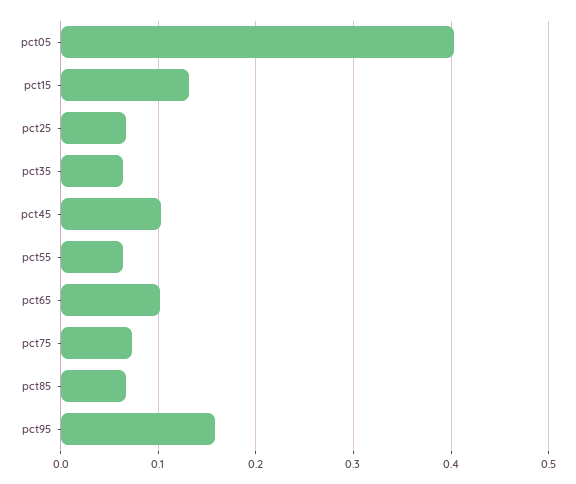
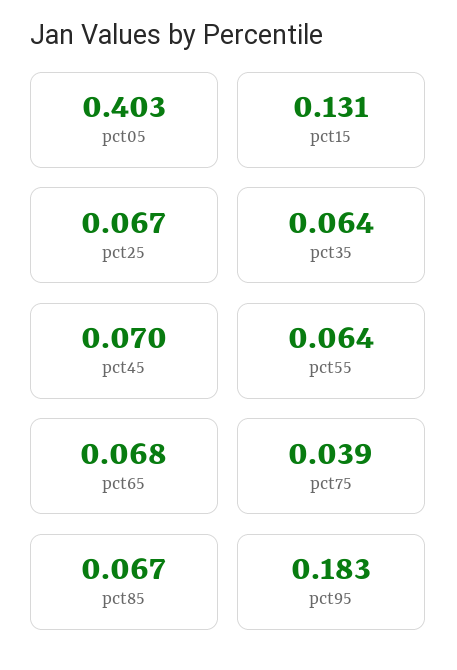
pct45: 0.1 -> 0.07
pct65: 0.1 -> 0.068
pct75: 0.07 -> 0.039
pct95: 0.16 -> 0.183

